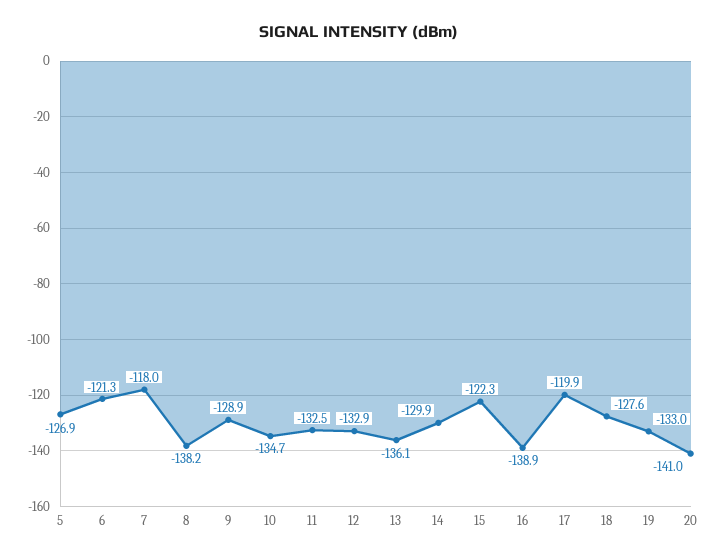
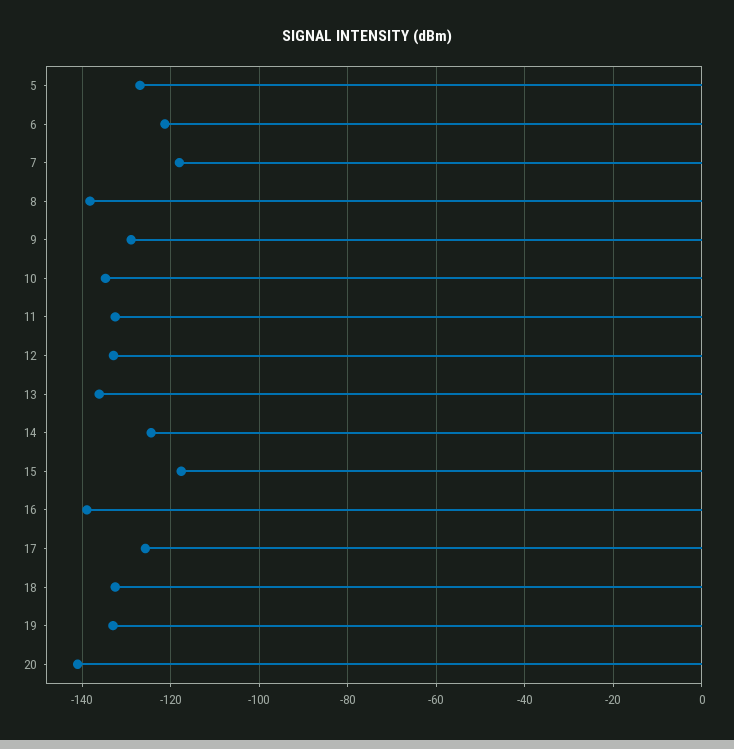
14: -129.9 -> -124
15: -122.3 -> -118
17: -119.9 -> -126
18: -127.6 -> -132

